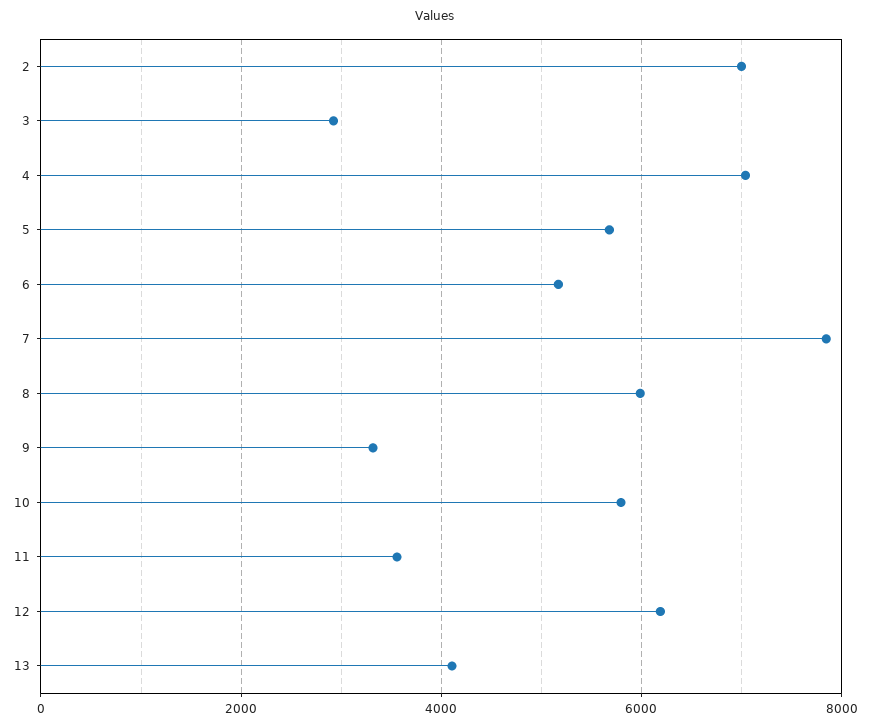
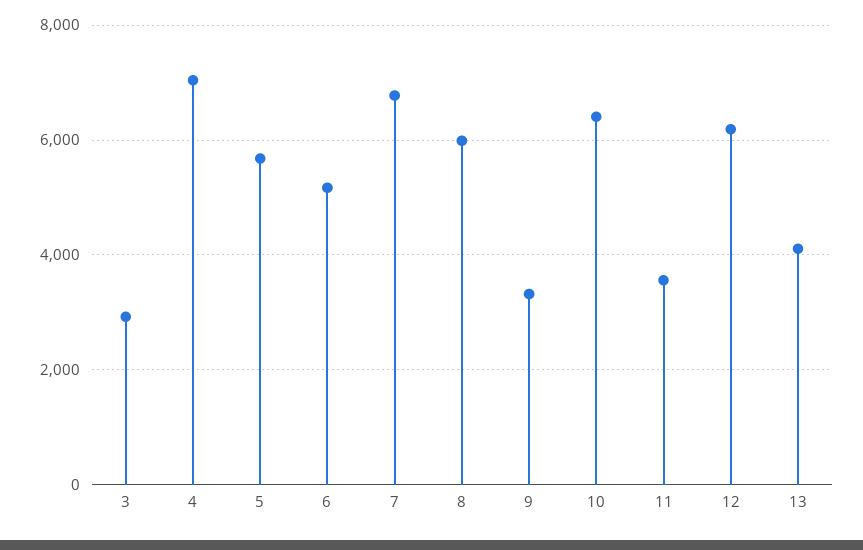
2: 7000 -> none
7: 7800 -> 6800
10: 5800 -> 6400

